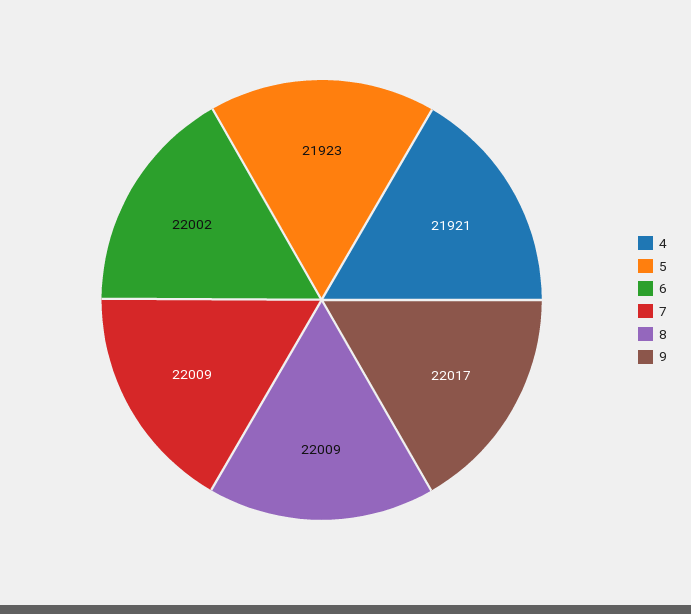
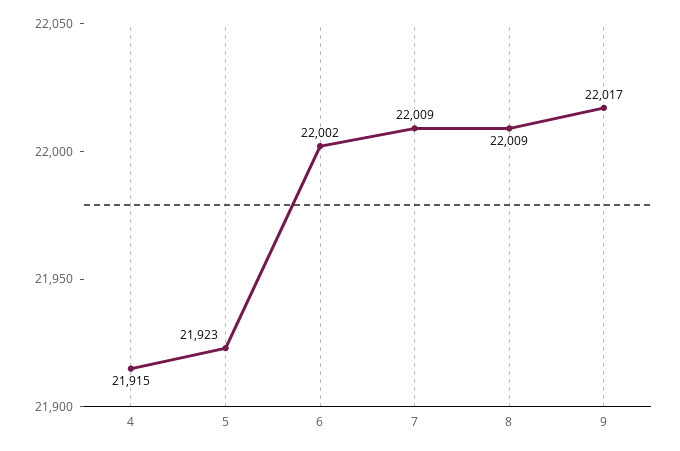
4: 21921 -> 21915

